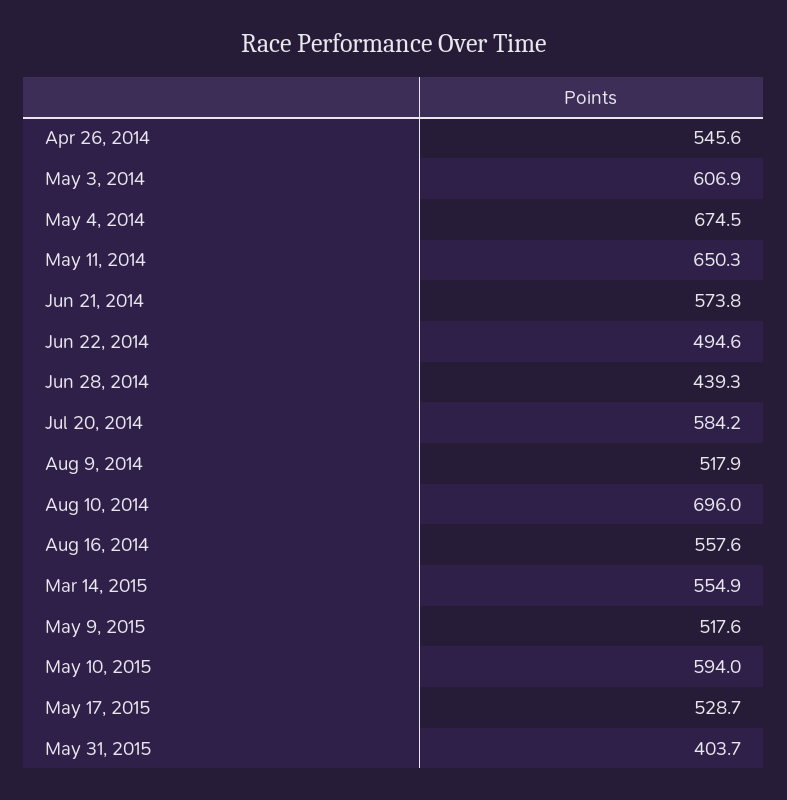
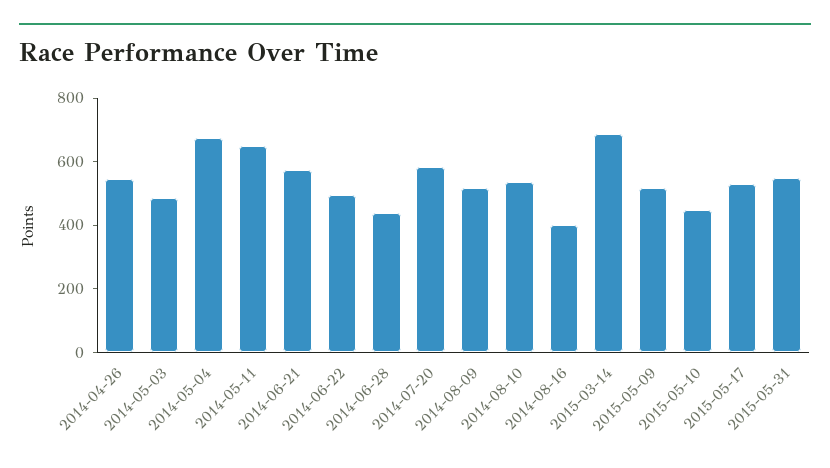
May 3, 2014: 606.9 -> 500
Aug 10, 2014: 696 -> 550
Aug 16, 2014: 557.6 -> 400
Mar 14, 2015: 554.9 -> 700
May 10, 2015: 594 -> 450
May 31, 2015: 403.7 -> 550

